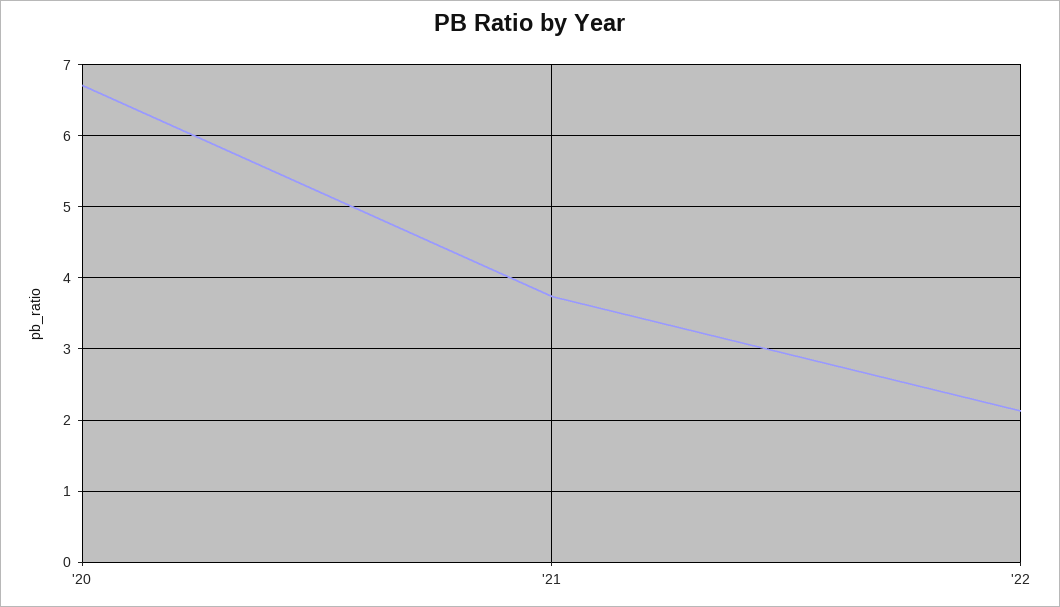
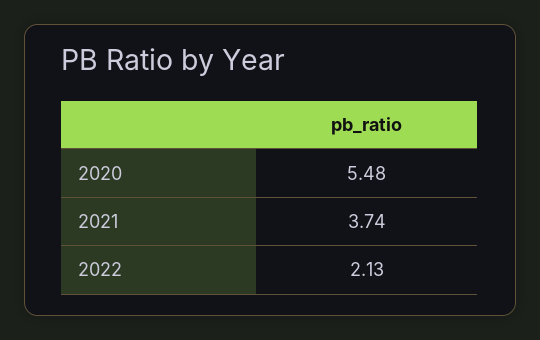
'20: 6.7 -> 5.48

